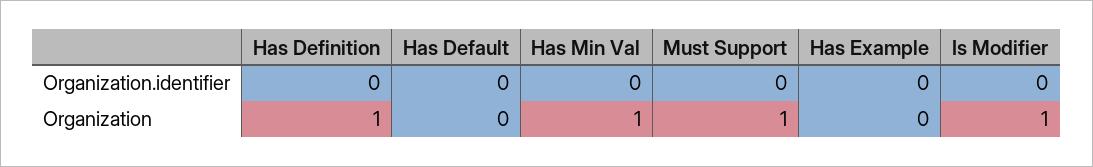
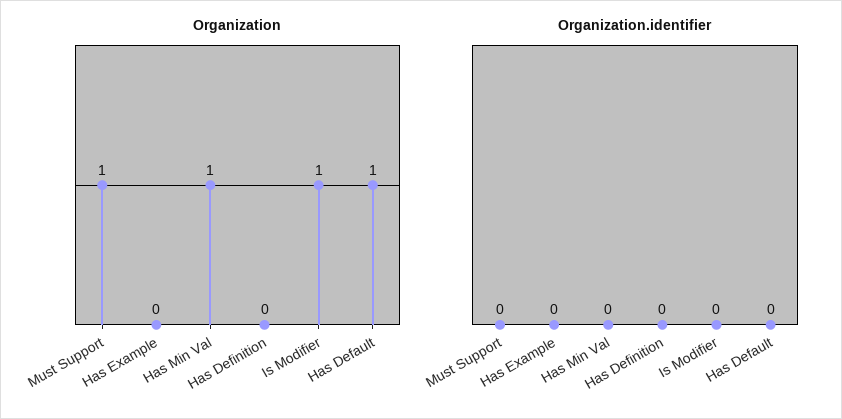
Organization, Has Definition: 1 -> 0
Organization, Has Default: 0 -> 1

